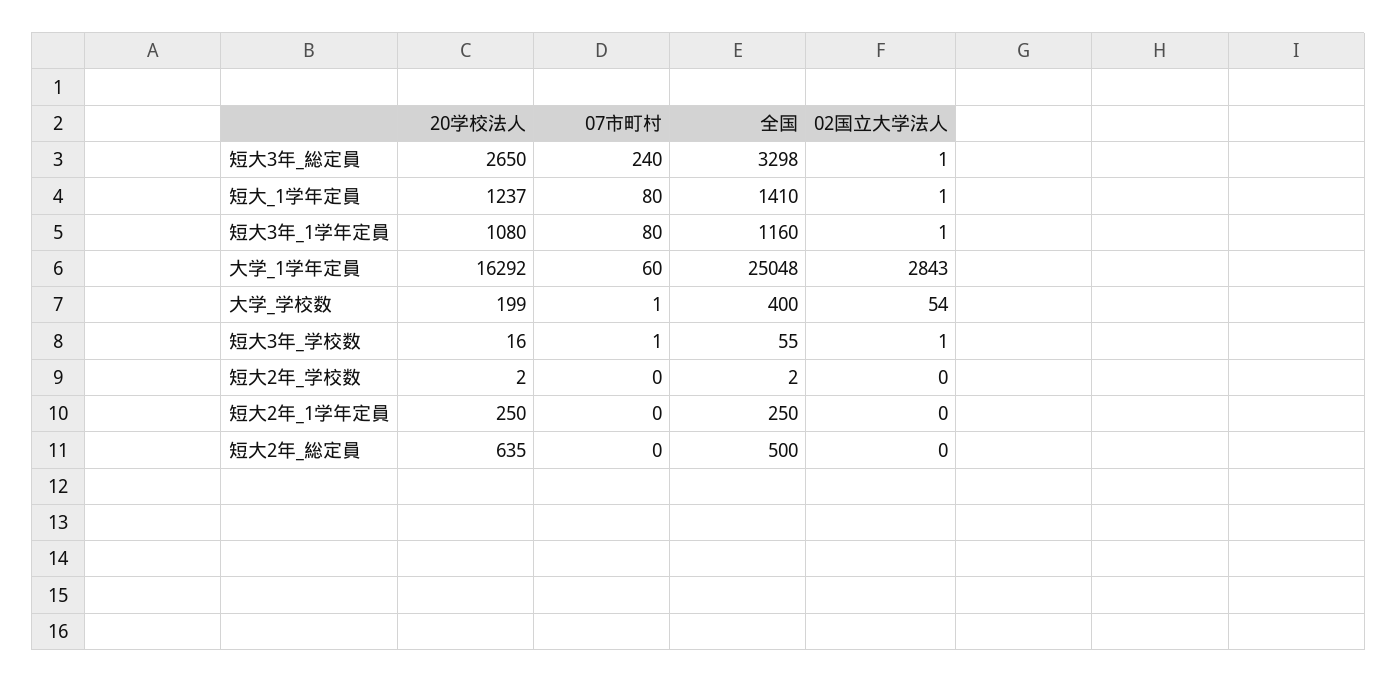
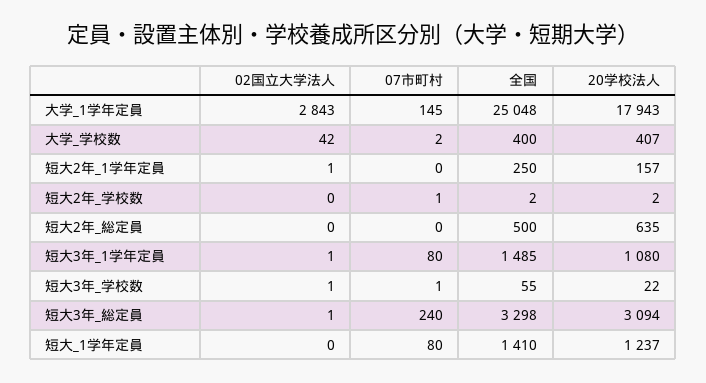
20学校法人, 短大3年_総定員: 2650 -> 3094
02国立大学法人, 短大_1学年定員: 1 -> 0
全国, 短大3年_1学年定員: 1160 -> 1485
20学校法人, 大学_1学年定員: 16292 -> 17943
07市町村, 大学_1学年定員: 60 -> 145
20学校法人, 大学_学校数: 199 -> 407
07市町村, 大学_学校数: 1 -> 2
02国立大学法人, 大学_学校数: 54 -> 42
20学校法人, 短大3年_学校数: 16 -> 22
07市町村, 短大2年_学校数: 0 -> 1
20学校法人, 短大2年_1学年定員: 250 -> 157
02国立大学法人, 短大2年_1学年定員: 0 -> 1

